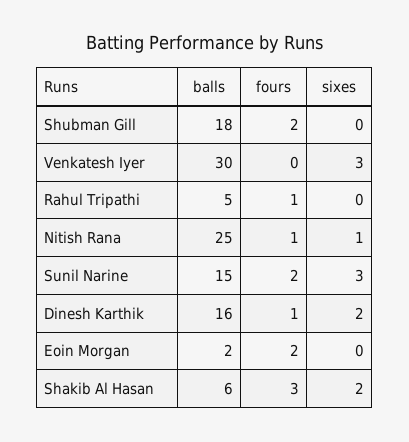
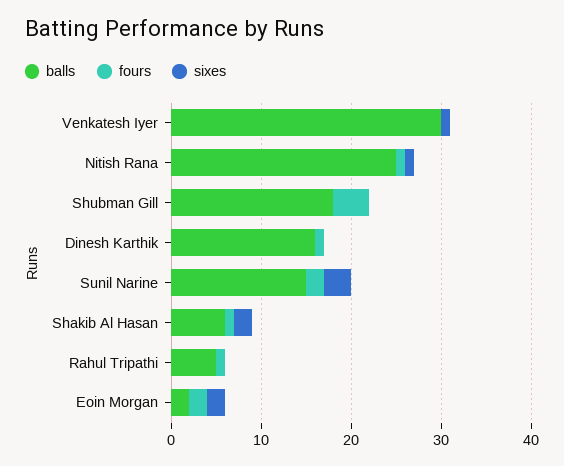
fours, Shubman Gill: 2 -> 4
sixes, Venkatesh Iyer: 3 -> 1
sixes, Dinesh Karthik: 2 -> 0
sixes, Eoin Morgan: 0 -> 2
fours, Shakib Al Hasan: 3 -> 1

